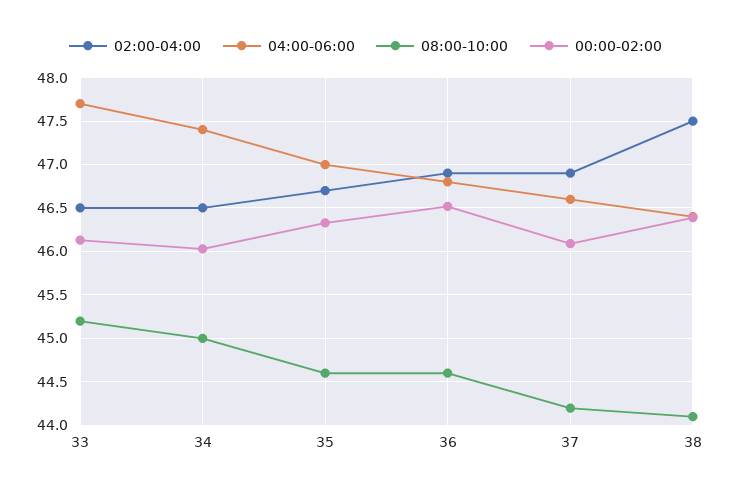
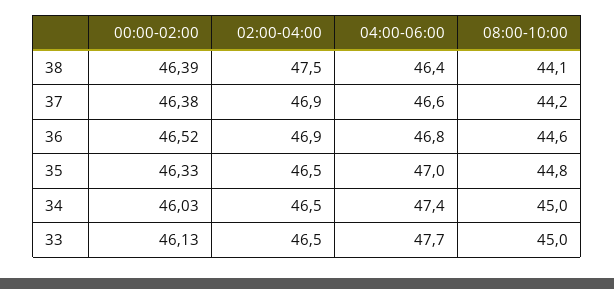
08:00-10:00, 33: 45.2 -> 45
02:00-04:00, 35: 46.7 -> 46.5
08:00-10:00, 35: 44.6 -> 44.8
00:00-02:00, 37: 46.1 -> 46.38

